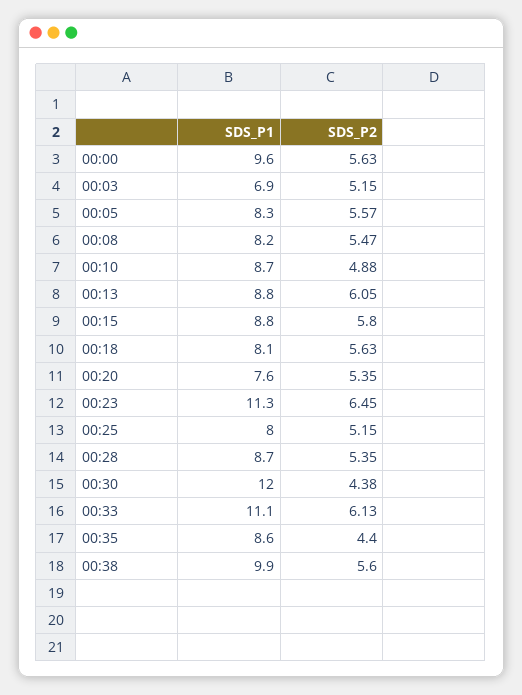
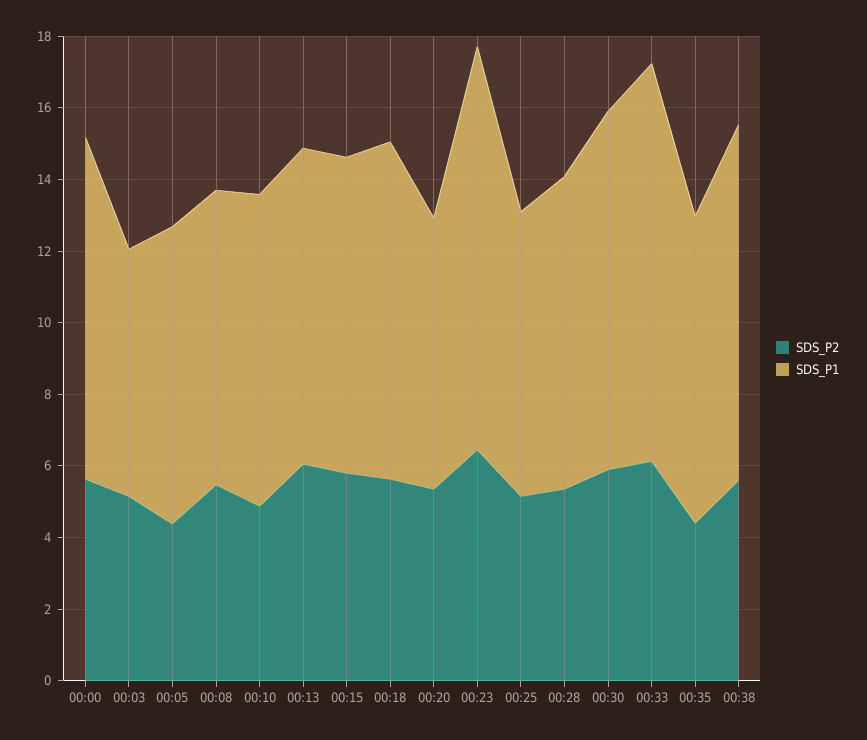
SDS_P2, 00:05: 5.57 -> 4.5
SDS_P1, 00:18: 8.1 -> 9.5
SDS_P1, 00:30: 12 -> 10
SDS_P2, 00:30: 4.38 -> 6

